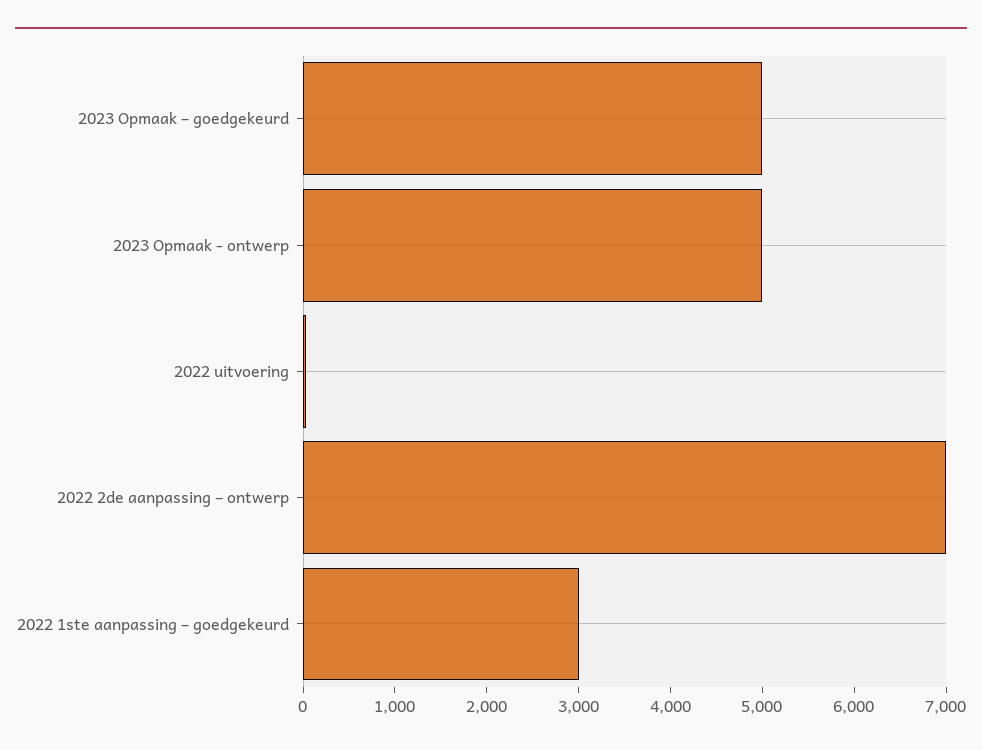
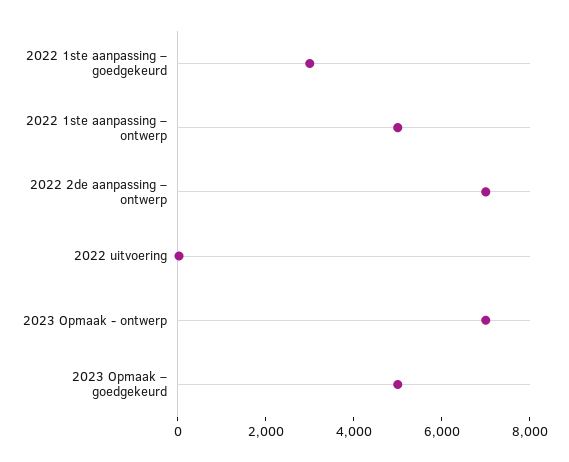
2023 Opmaak - ontwerp: 5000 -> 7000
2022 1ste aanpassing – ontwerp: none -> 5000

